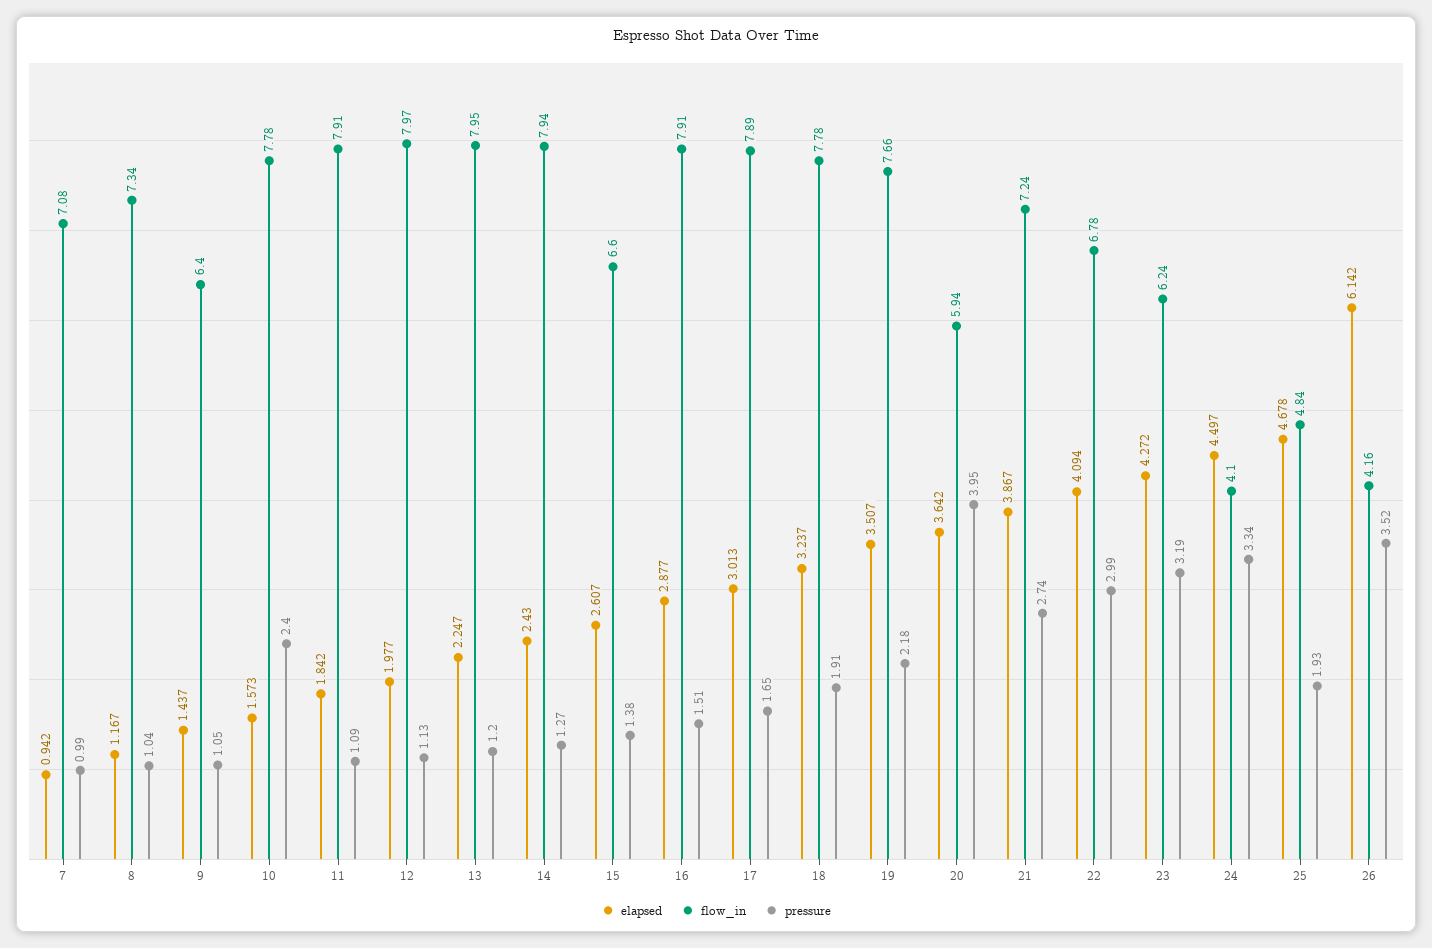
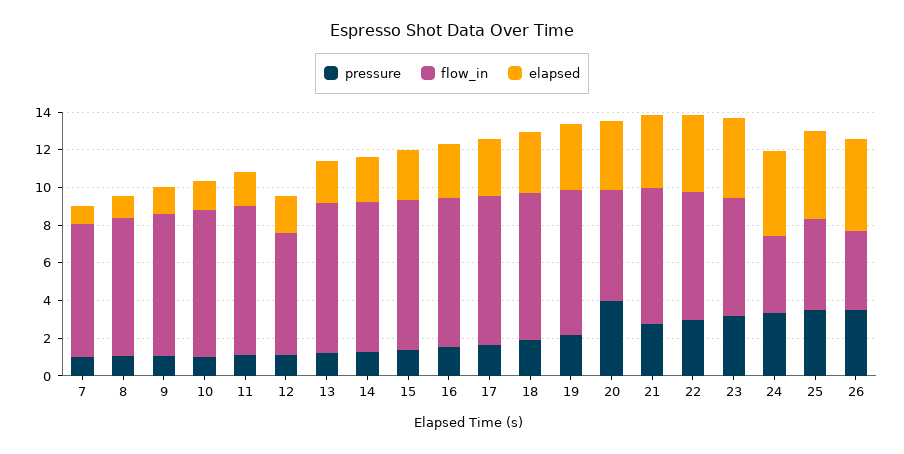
flow_in, 9: 6.4 -> 7.5
pressure, 10: 2.4 -> 1
flow_in, 12: 7.97 -> 6.5
flow_in, 15: 6.6 -> 8
pressure, 25: 1.93 -> 3.5
elapsed, 26: 6.142 -> 5

